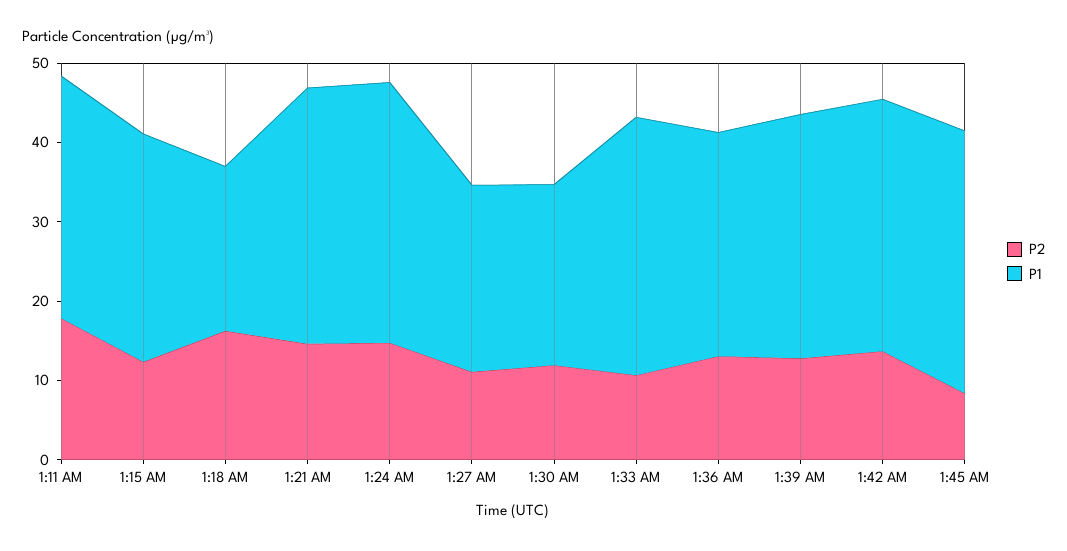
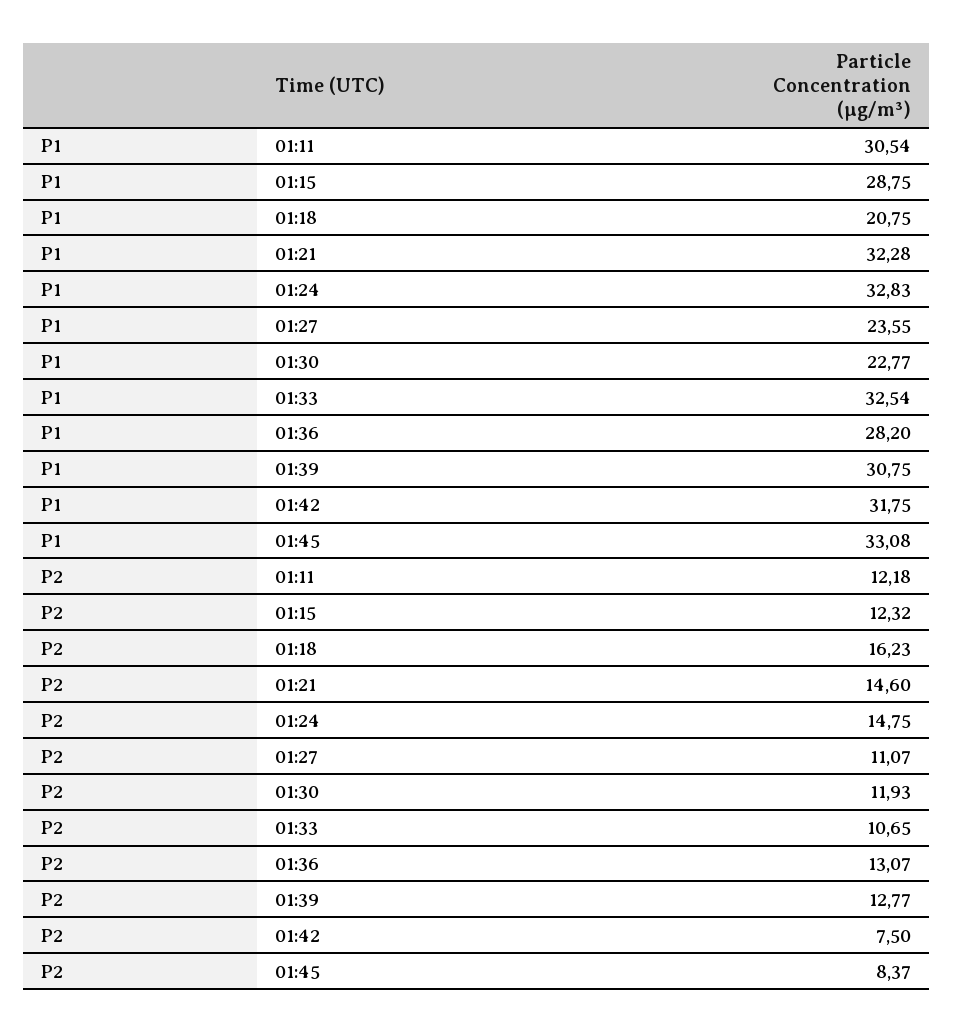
P2, 1:11 AM: 18 -> 12.18
P2, 1:42 AM: 14 -> 7.5

